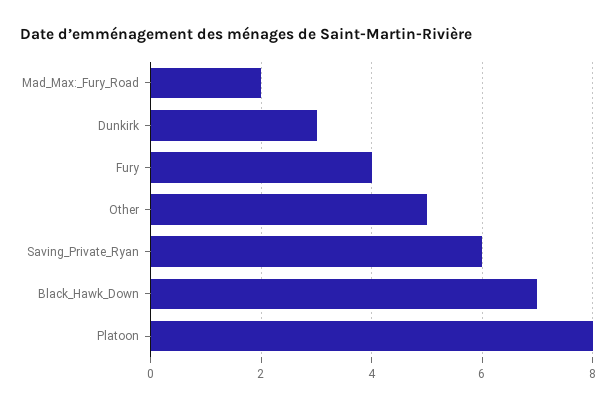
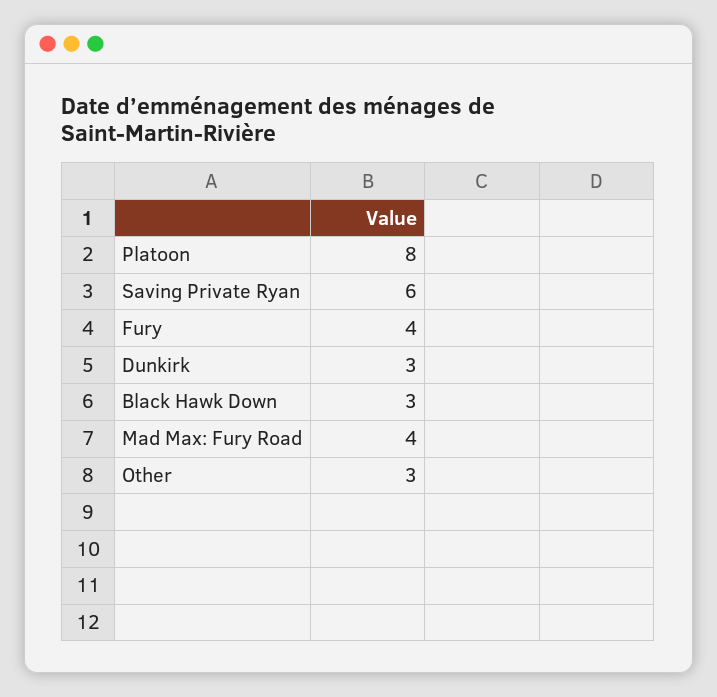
Mad_Max:_Fury_Road: 2 -> 4
Other: 5 -> 3
Black_Hawk_Down: 7 -> 3

